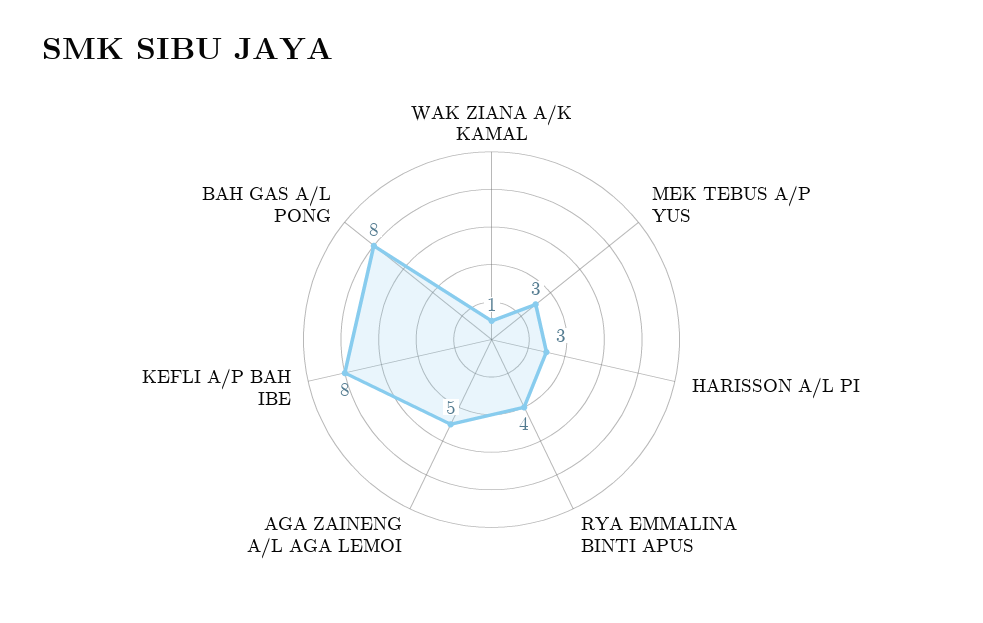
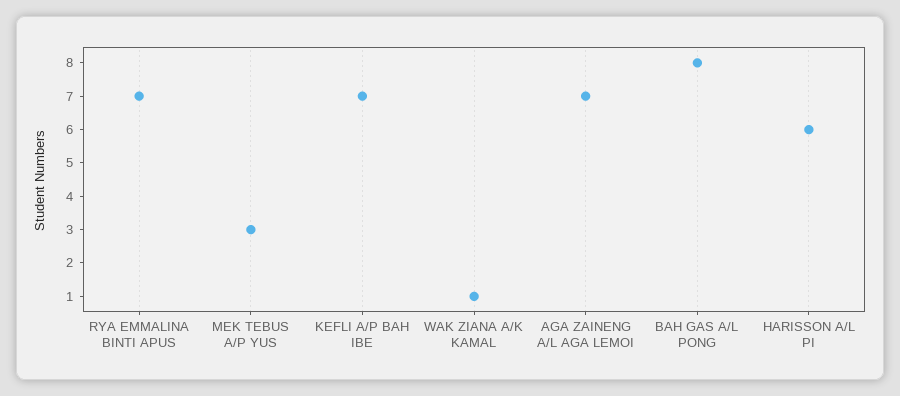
HARISSON A/L PI: 3 -> 6
RYA EMMALINA BINTI APUS: 4 -> 7
AGA ZAINENG A/L AGA LEMOI: 5 -> 7
KEFLI A/P BAH IBE: 8 -> 7

